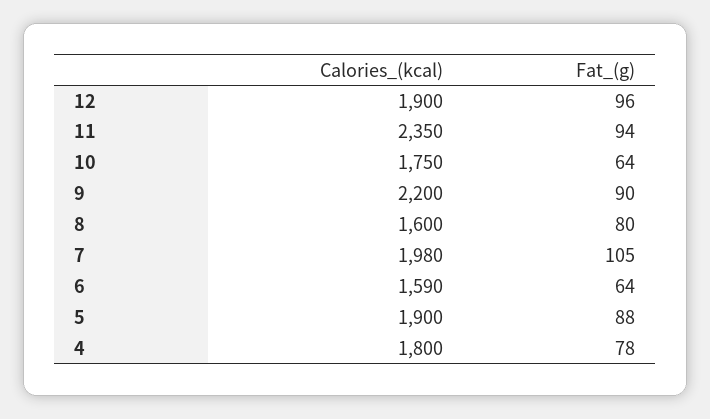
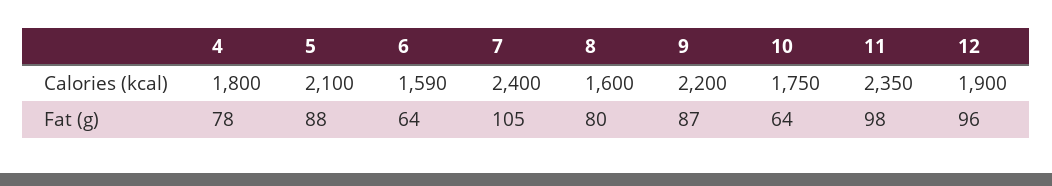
Fat_(g), 11: 94 -> 98
Fat_(g), 9: 90 -> 87
Calories_(kcal), 7: 1980 -> 2400
Calories_(kcal), 5: 1900 -> 2100

